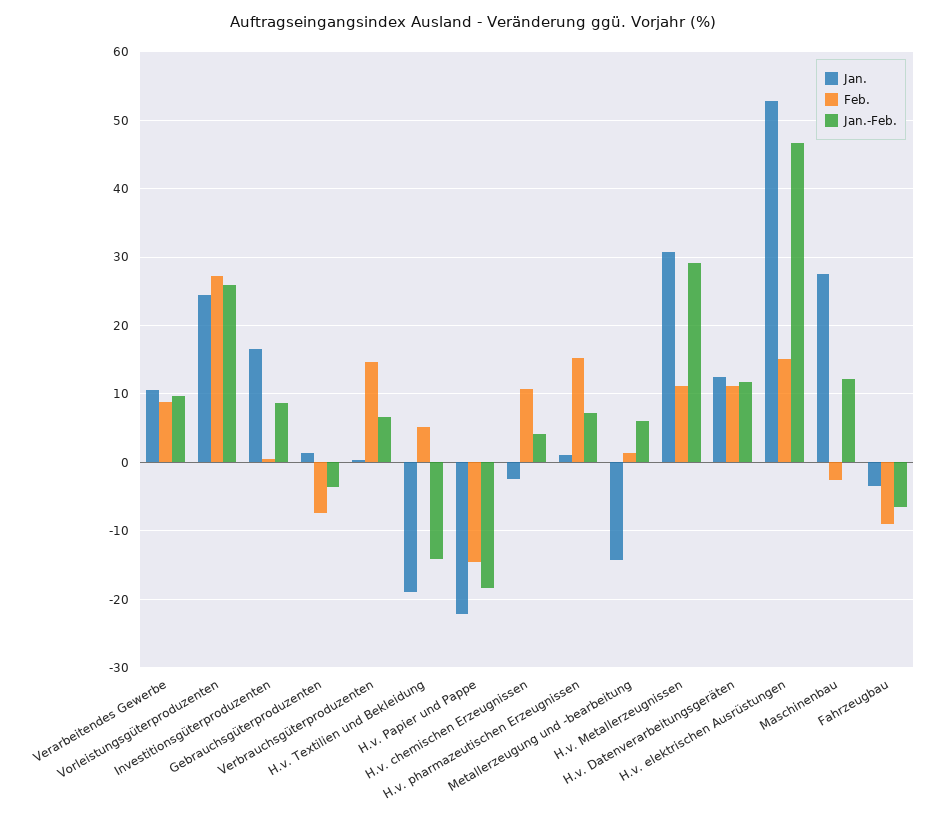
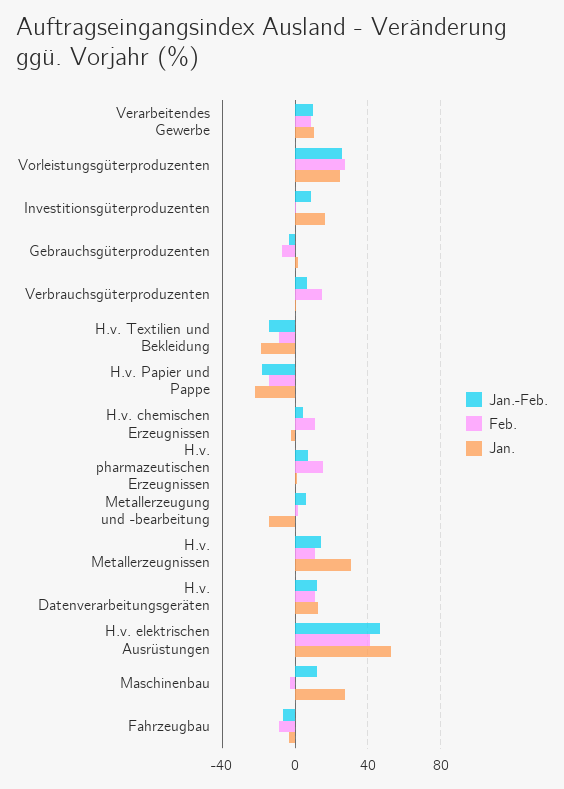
Feb., H.v. Textilien und Bekleidung: 5 -> -10
Jan.-Feb., H.v. Metallerzeugnissen: 29 -> 15
Feb., H.v. elektrischen Ausrüstungen: 15 -> 40

